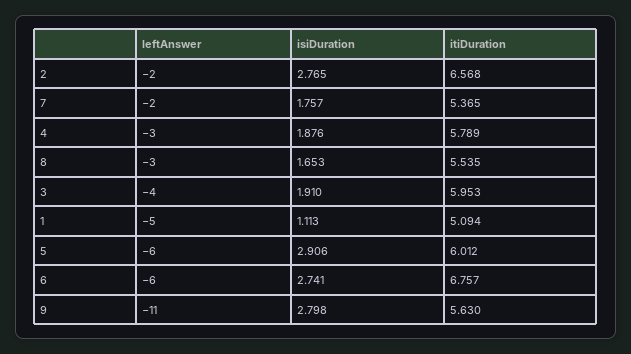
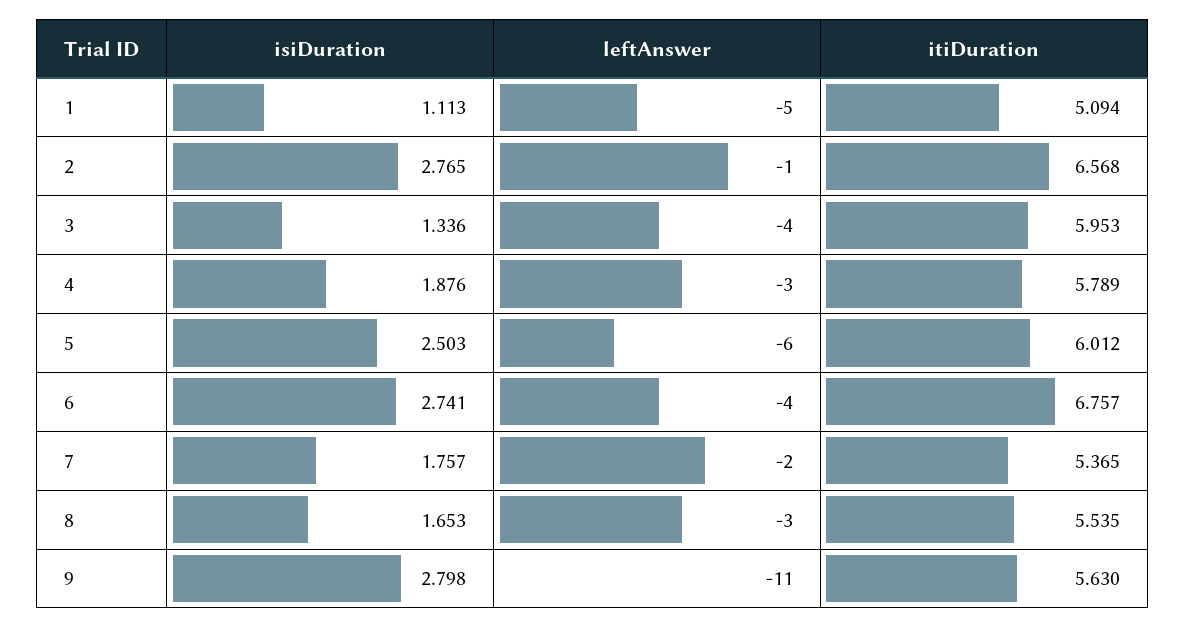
leftAnswer, 2: -2 -> -1
isiDuration, 3: 1.91 -> 1.336
isiDuration, 5: 2.906 -> 2.503
leftAnswer, 6: -6 -> -4

